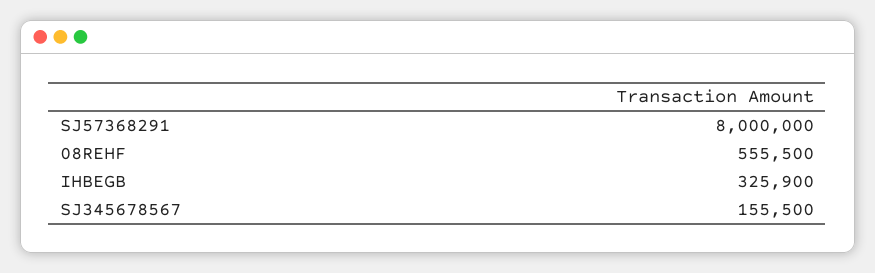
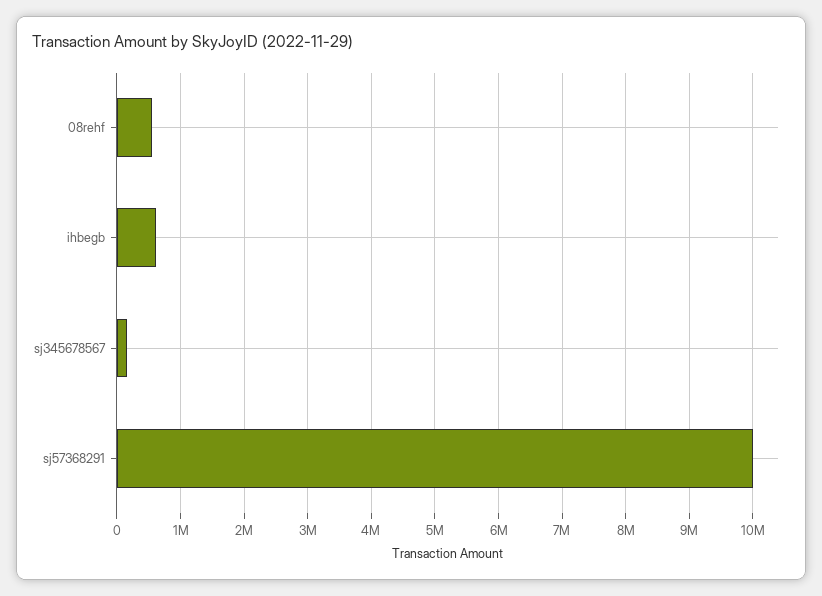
SJ57368291: 8000000 -> 10000000
IHBEGB: 325900 -> 600000

